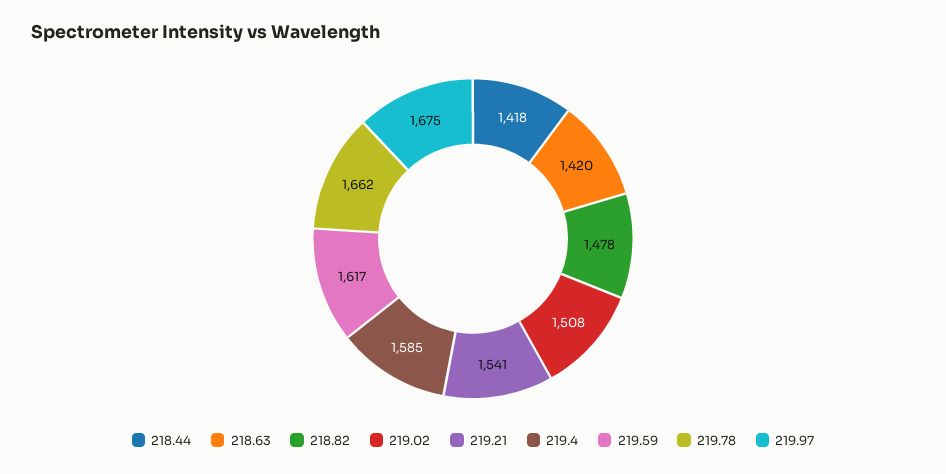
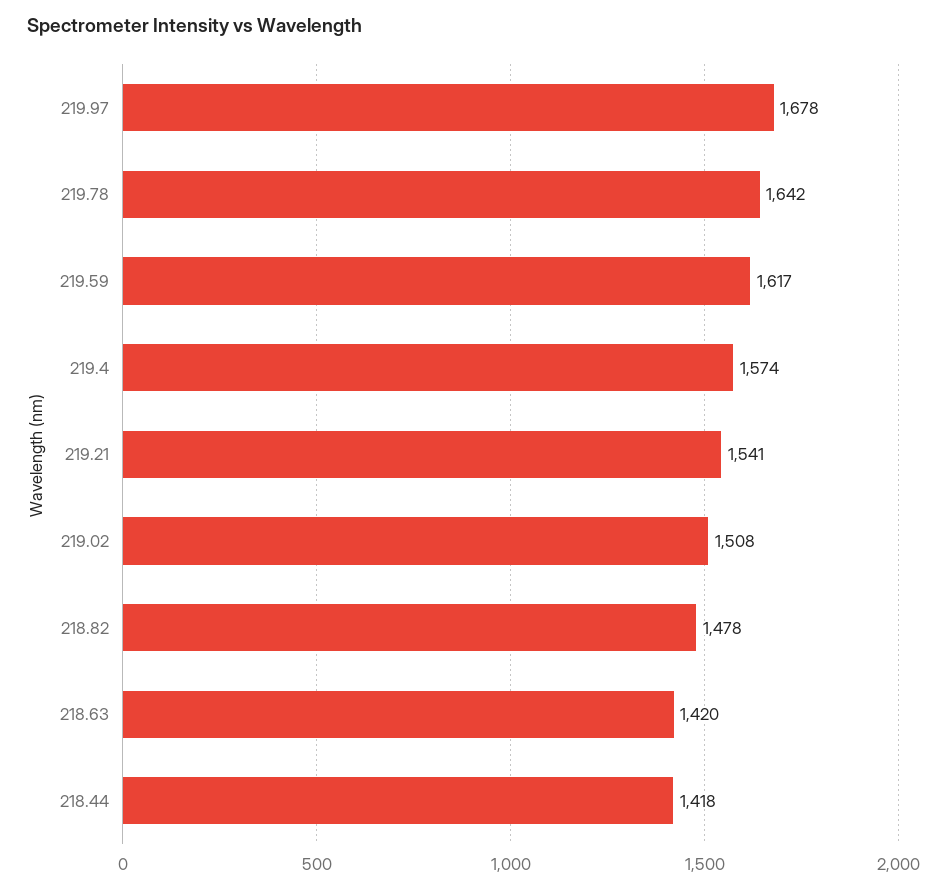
219.4: 1585 -> 1574
219.78: 1662 -> 1642
219.97: 1675 -> 1678

